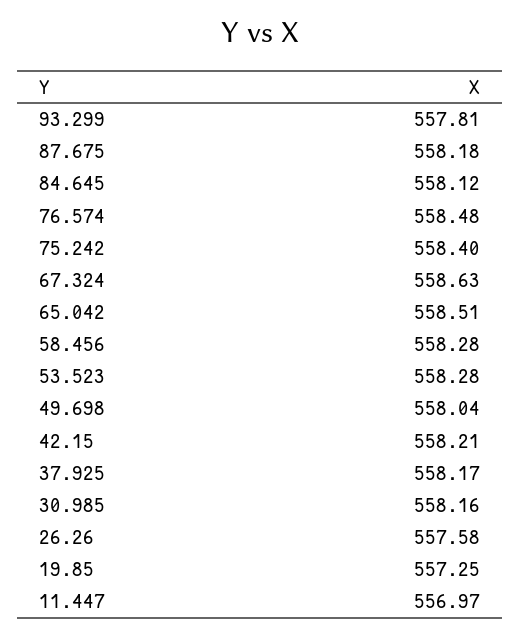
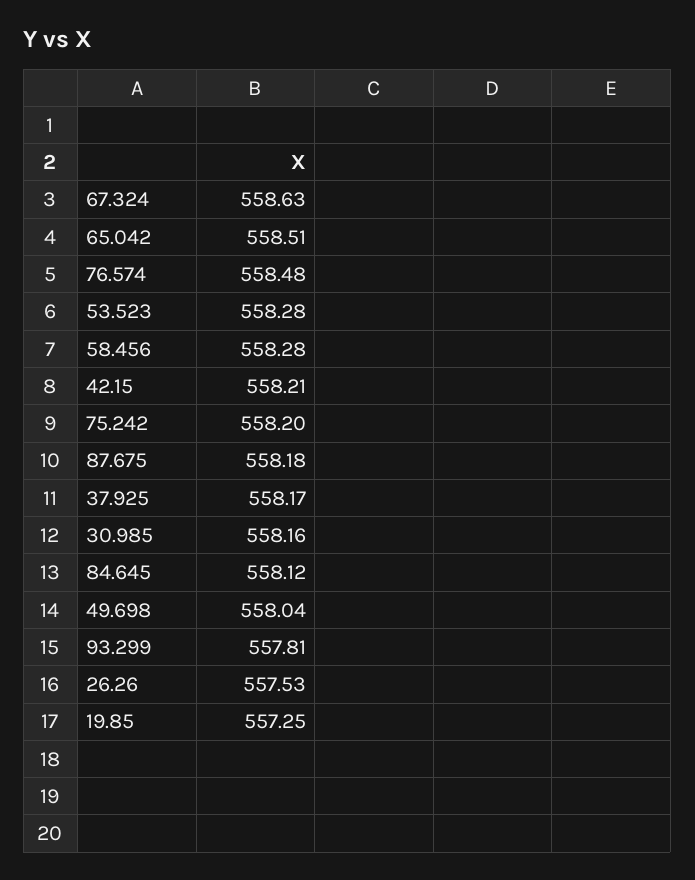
75.242: 558.4 -> 558.2
26.26: 557.58 -> 557.53
11.447: 556.97 -> none

